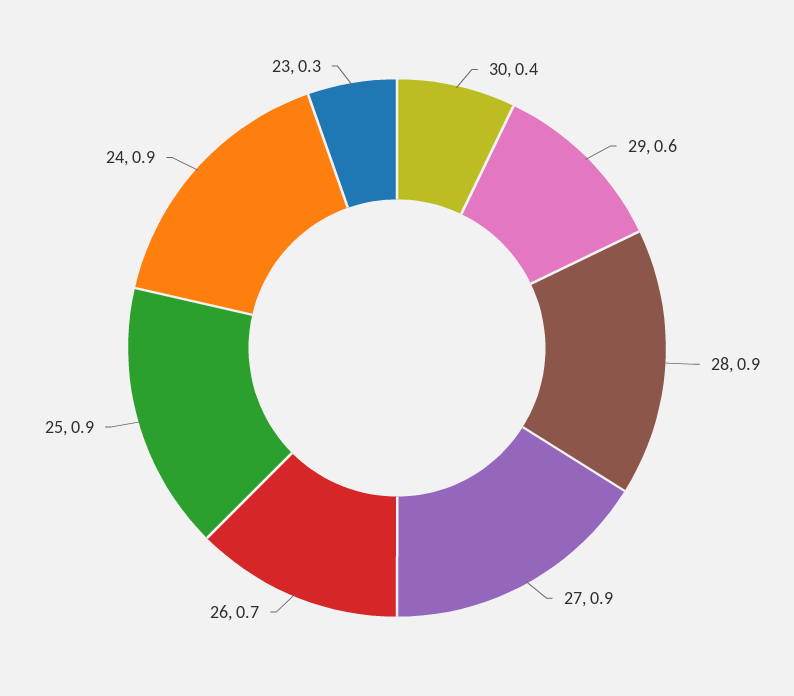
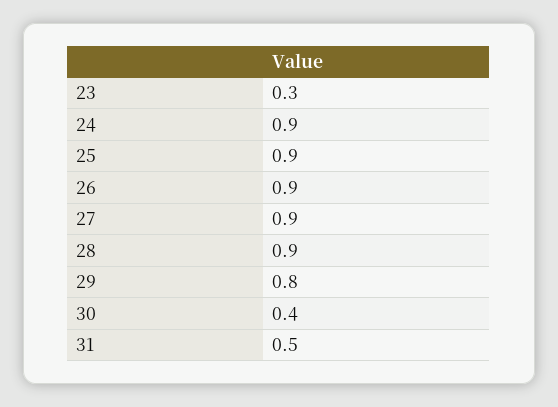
29: 0.6 -> 0.8
26: 0.7 -> 0.9
31: none -> 0.5

